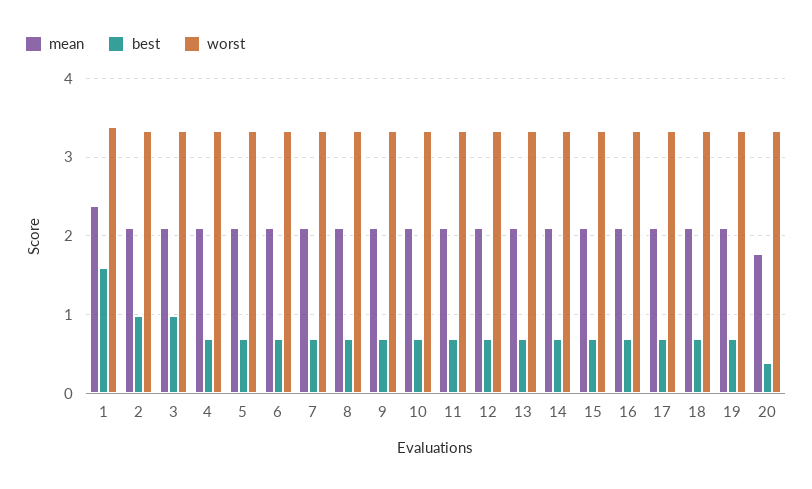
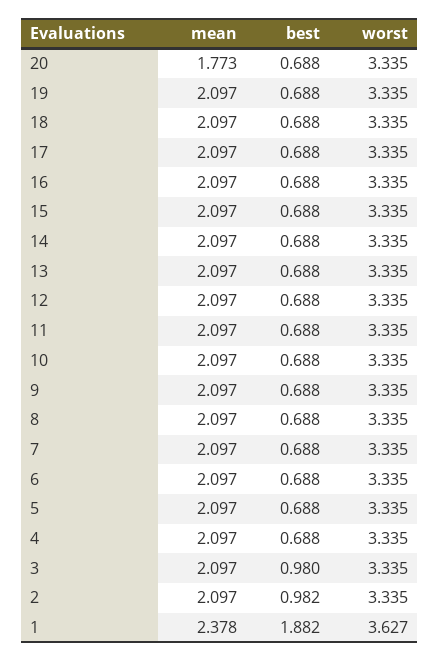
best, 1: 1.6 -> 1.882
worst, 1: 3.4 -> 3.627
best, 20: 0.4 -> 0.688

